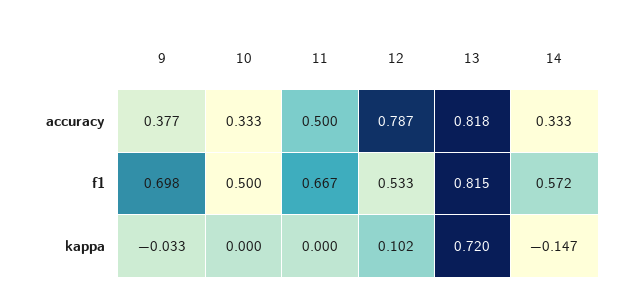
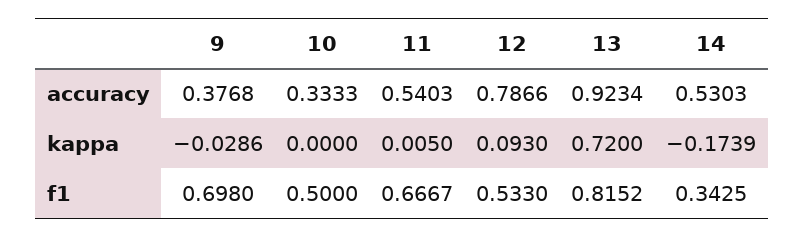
11, accuracy: 0.5 -> 0.5403
13, accuracy: 0.818 -> 0.9234
14, accuracy: 0.333 -> 0.5303
14, f1: 0.572 -> 0.3425
9, kappa: -0.033 -> -0.0286
11, kappa: 0 -> 0.005
12, kappa: 0.102 -> 0.093
14, kappa: -0.147 -> -0.1739

